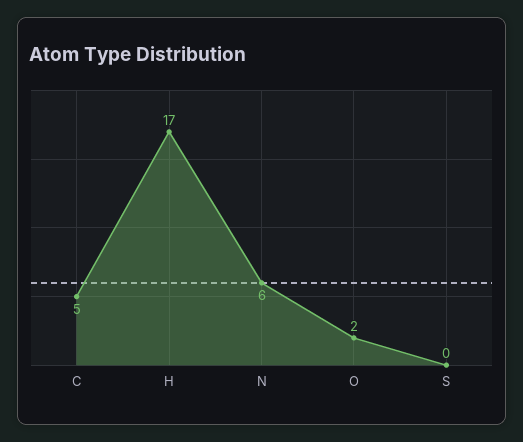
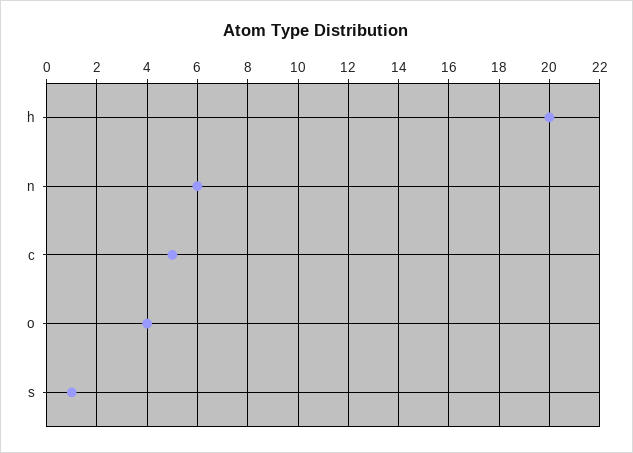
H: 17 -> 20
O: 2 -> 4
S: 0 -> 1

